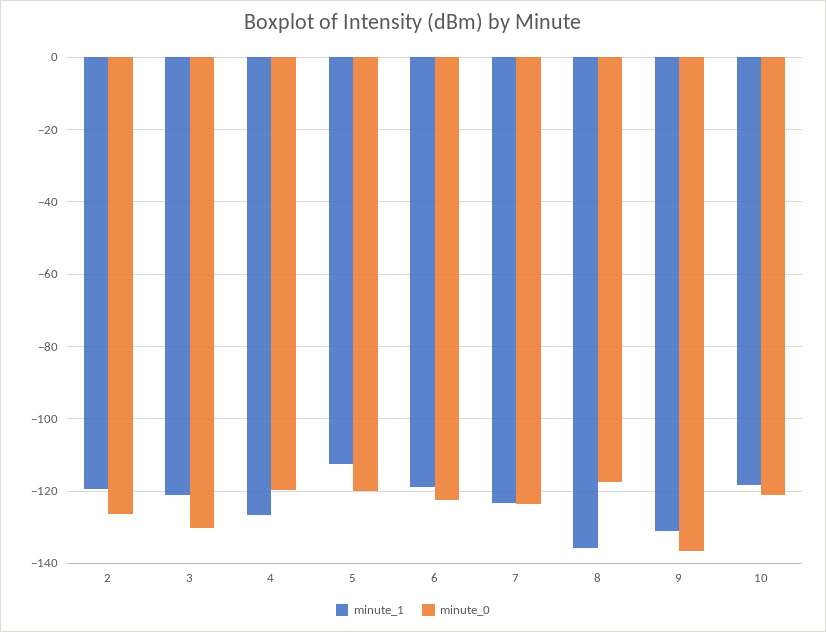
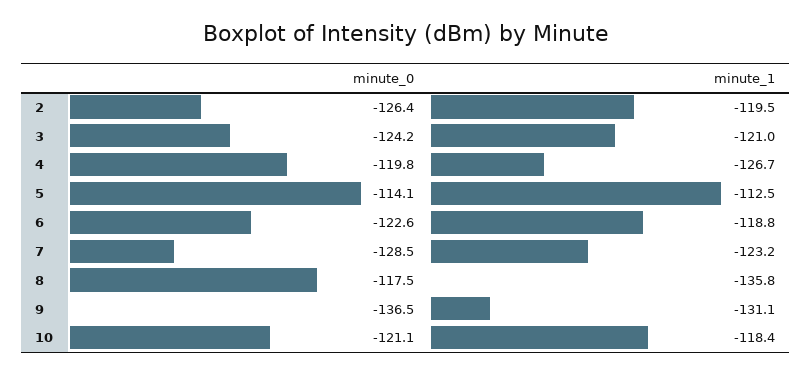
minute_0, 3: -130 -> -124.2
minute_0, 5: -120 -> -114.1
minute_0, 7: -124 -> -128.5

